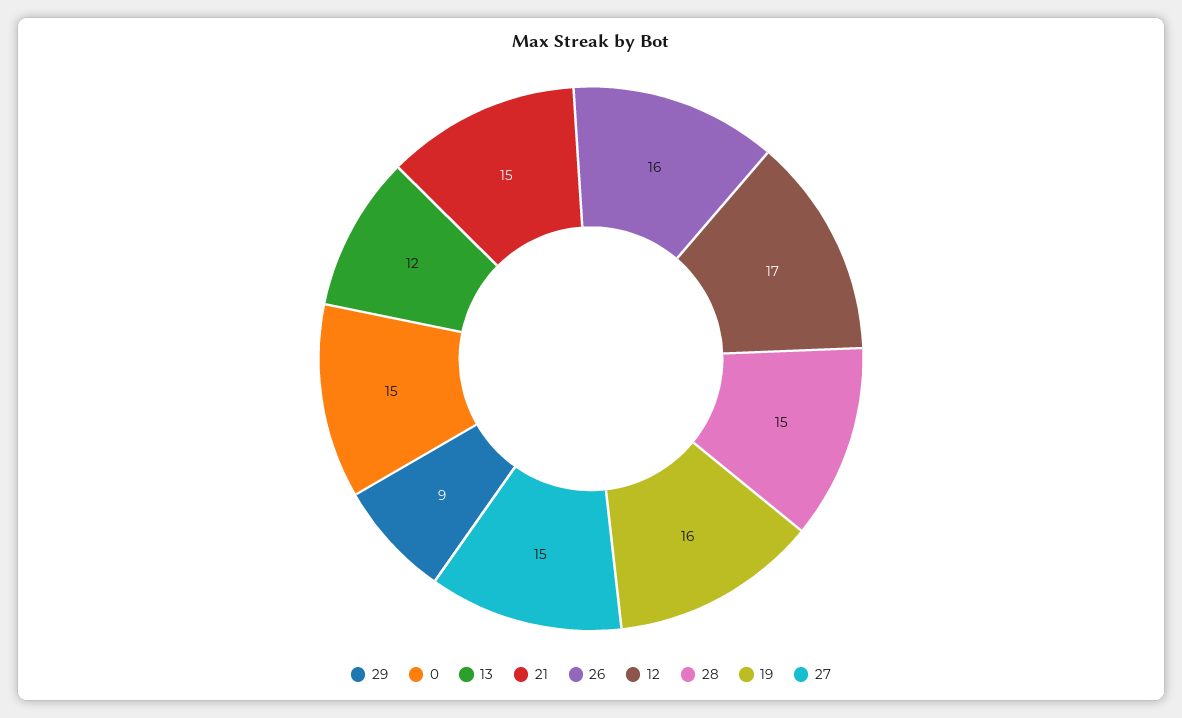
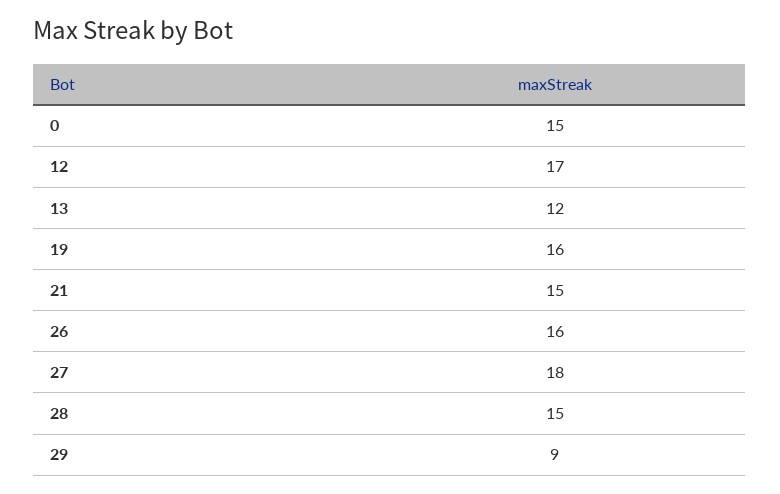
27: 15 -> 18

